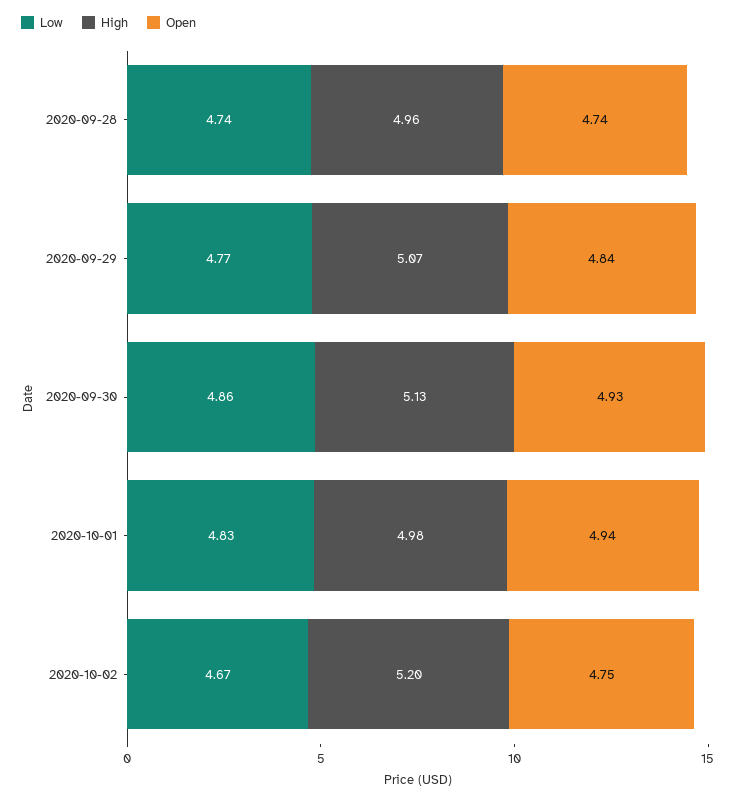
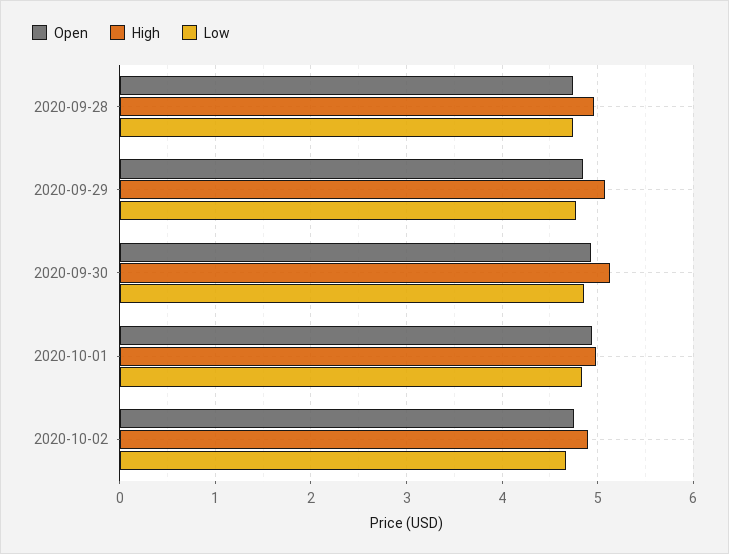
High, 2020-10-02: 5.2 -> 4.9

